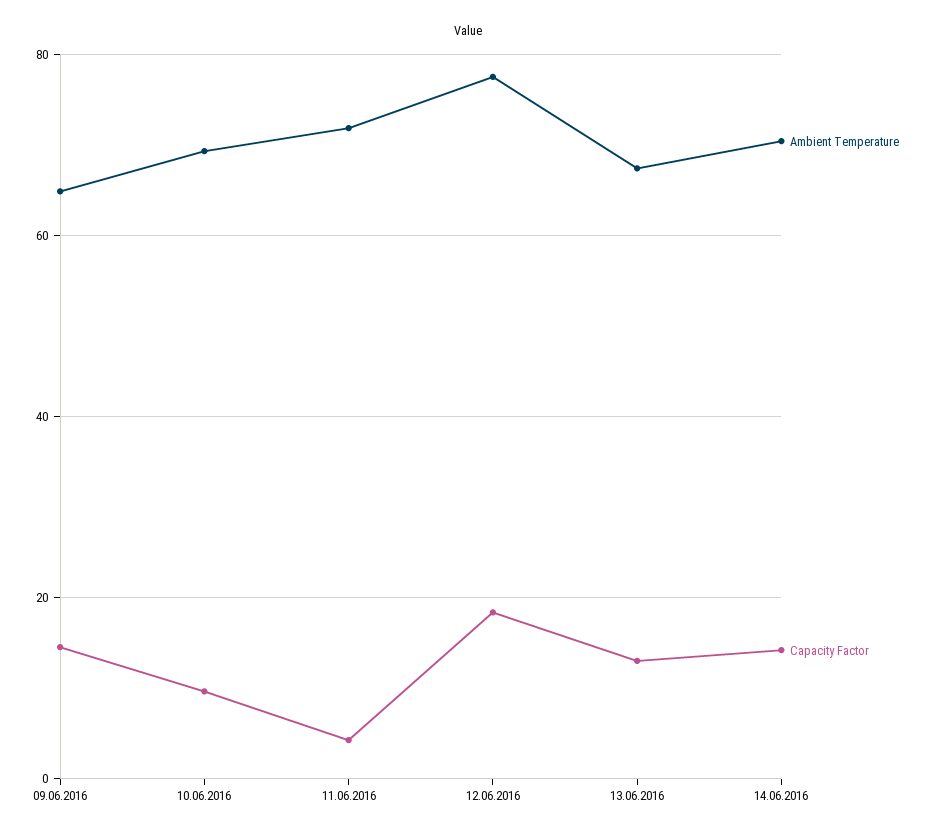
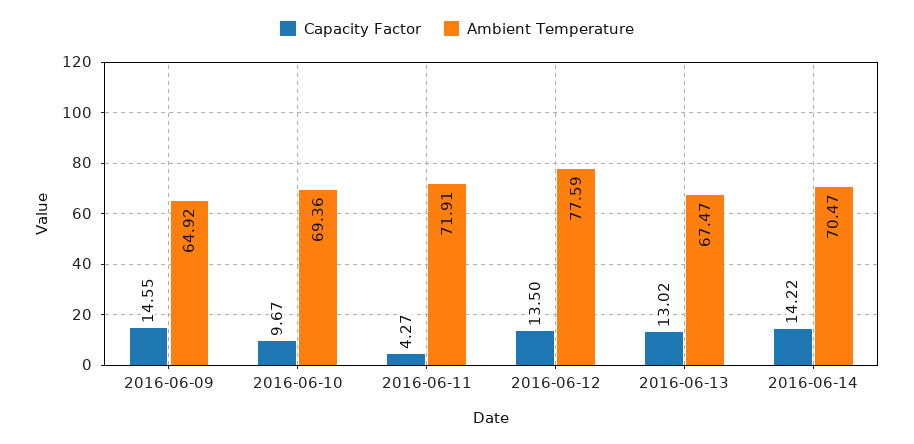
Capacity Factor, 12.06.2016: 18 -> 13.5

